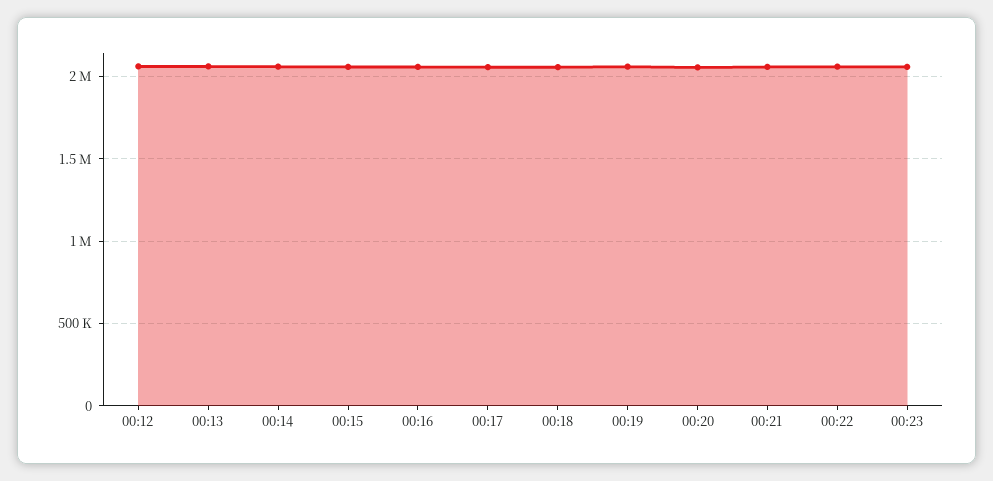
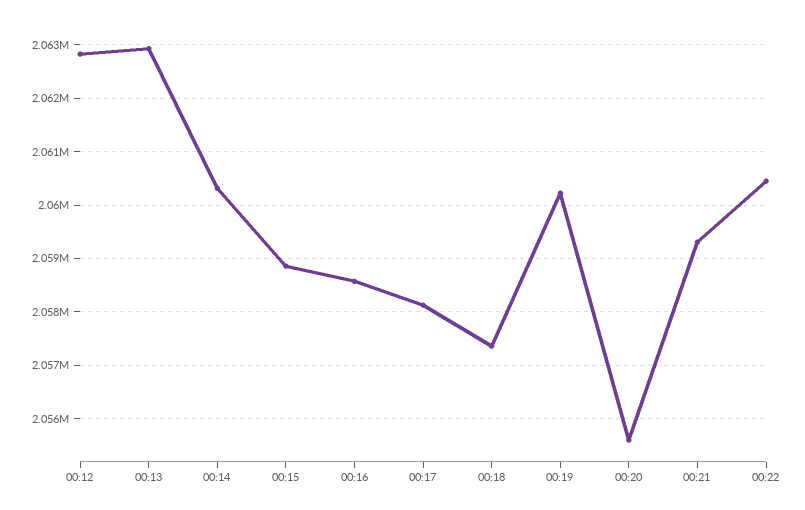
00:23: 2050000 -> none

